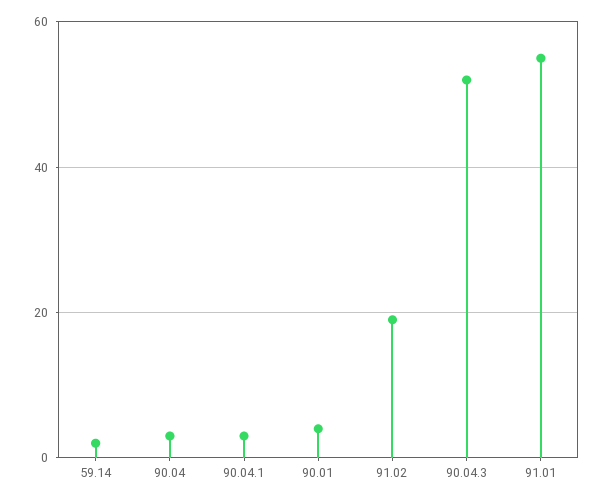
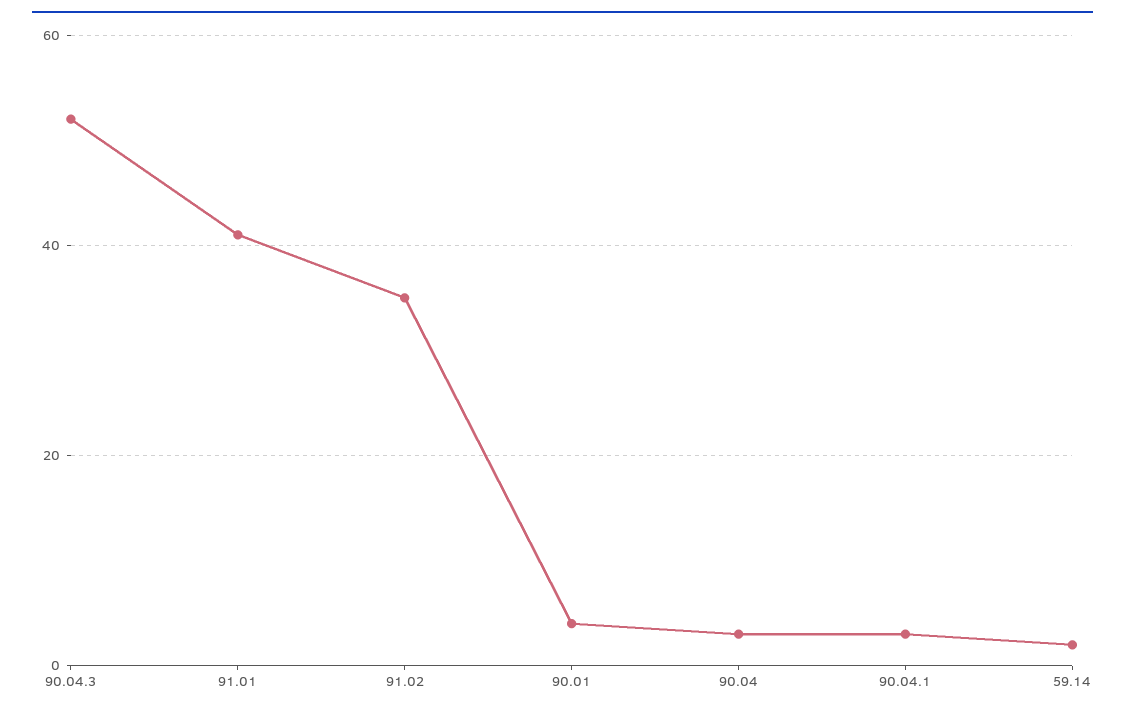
91.02: 20 -> 35
91.01: 55 -> 40

